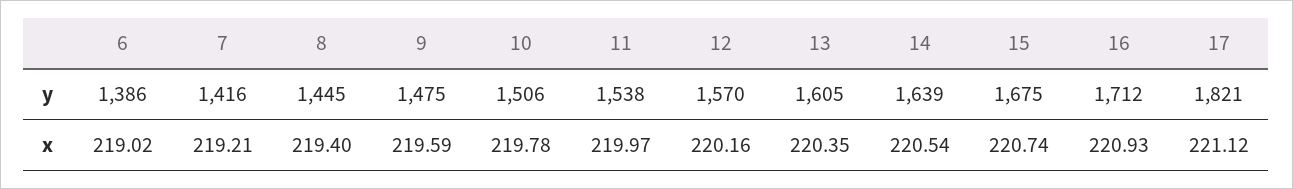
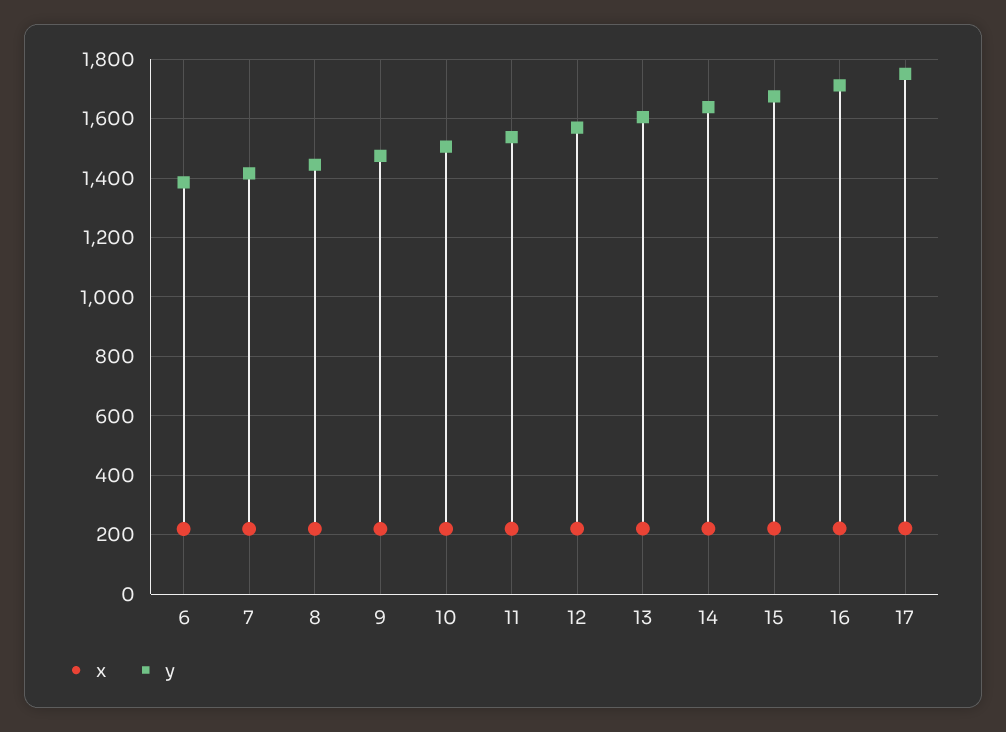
y, 17: 1821 -> 1750

